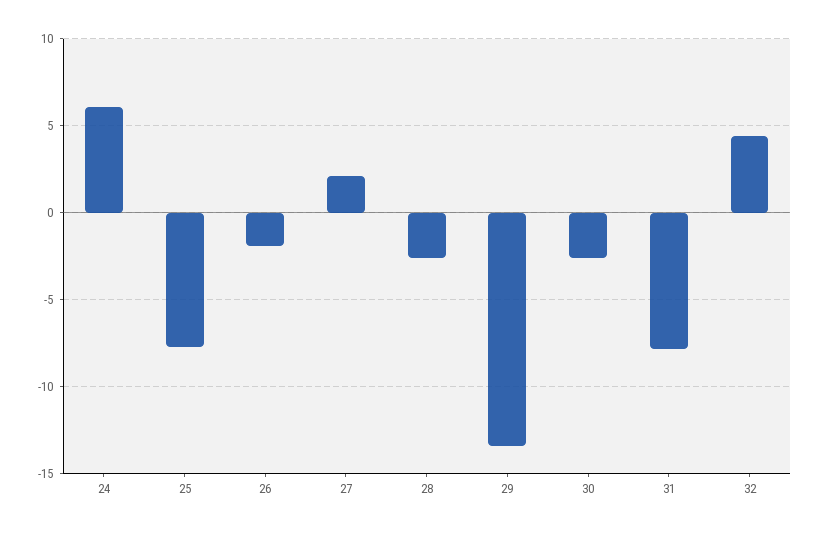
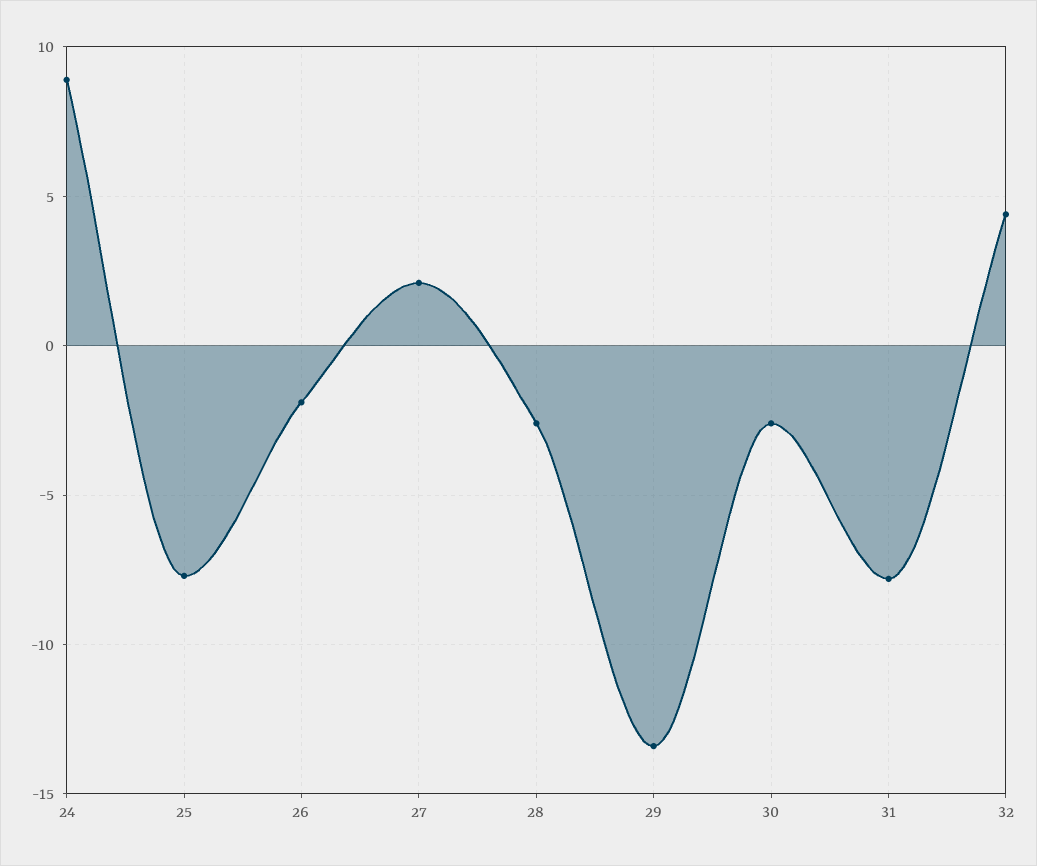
24: 6 -> 9

